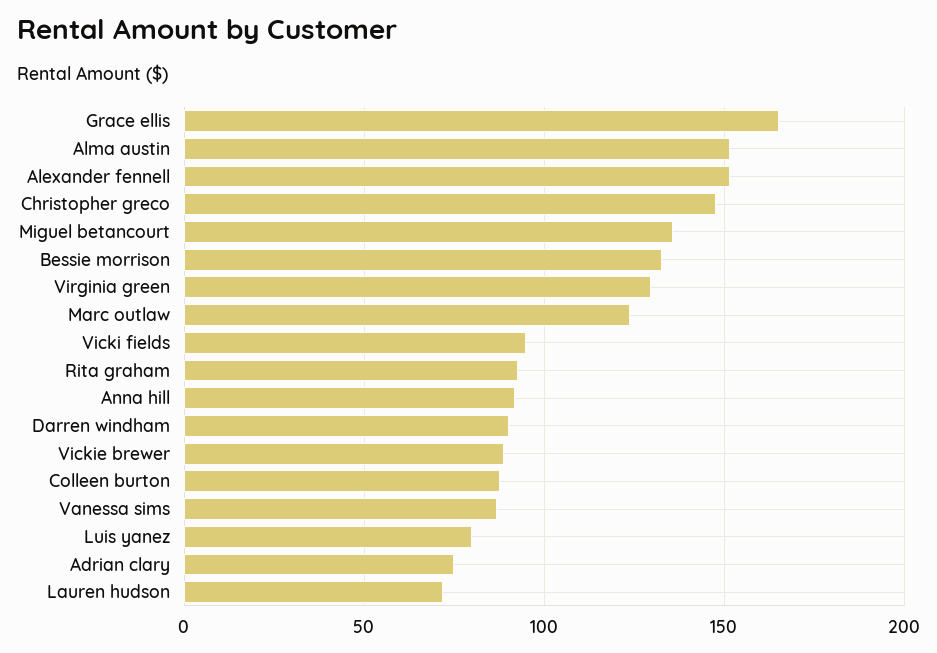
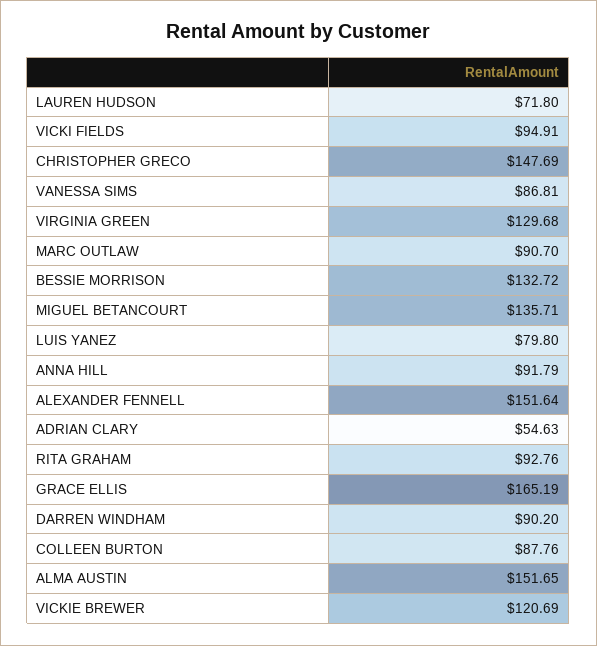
Marc outlaw: 125 -> 90.7
Vickie brewer: 90 -> 120.69
Adrian clary: 75 -> 54.63

